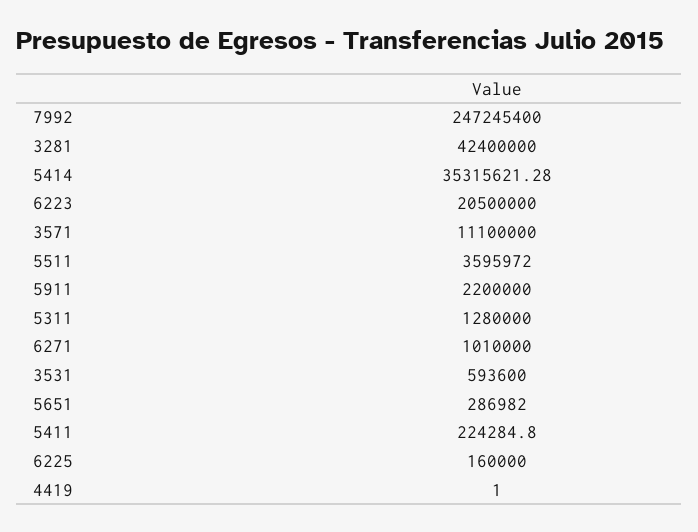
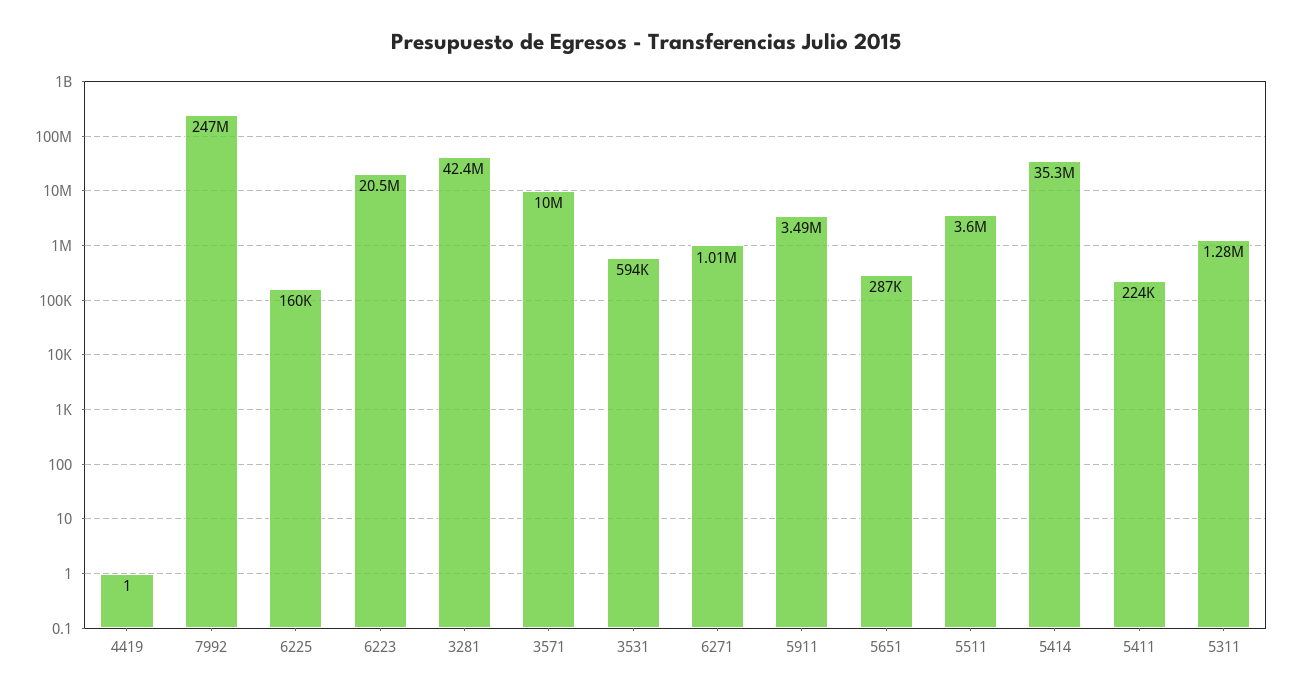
3571: 11100000 -> 10000000
5911: 2200000 -> 3490000

